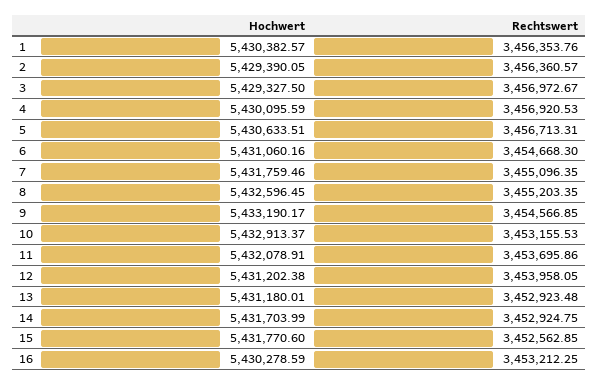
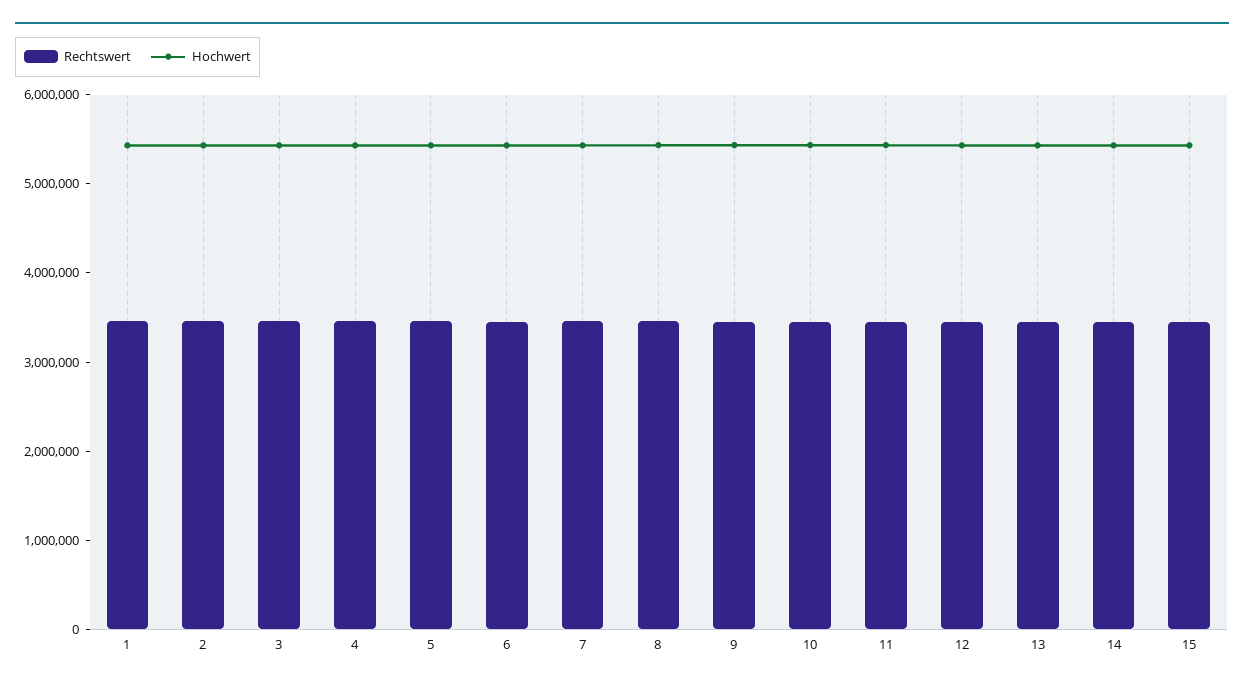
Hochwert, 16: 5430278.59 -> none
Rechtswert, 16: 3453212.25 -> none

